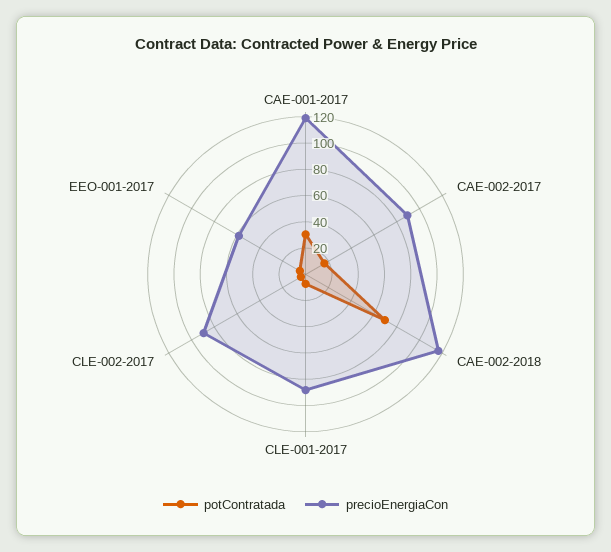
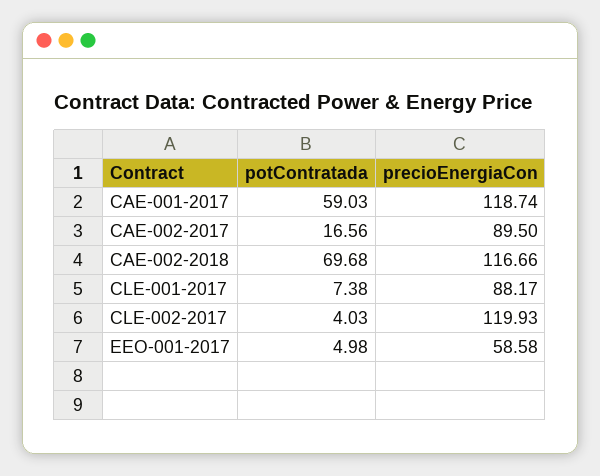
potContratada, CAE-001-2017: 30 -> 59.03
precioEnergiaCon, CLE-002-2017: 90 -> 119.93

